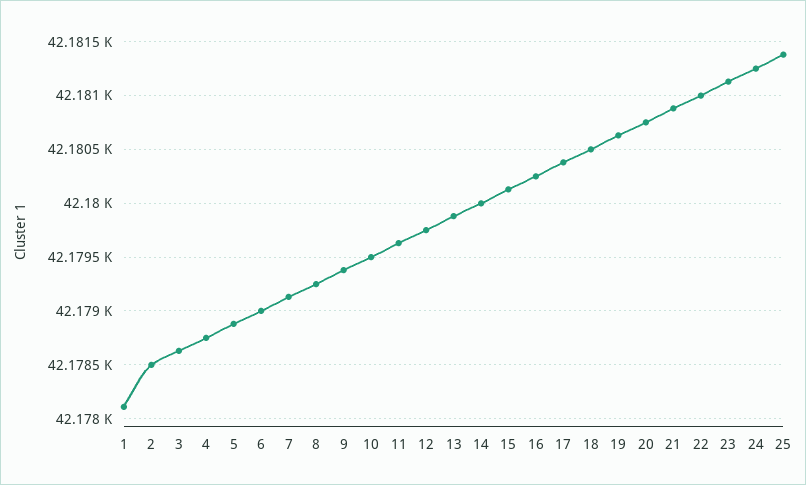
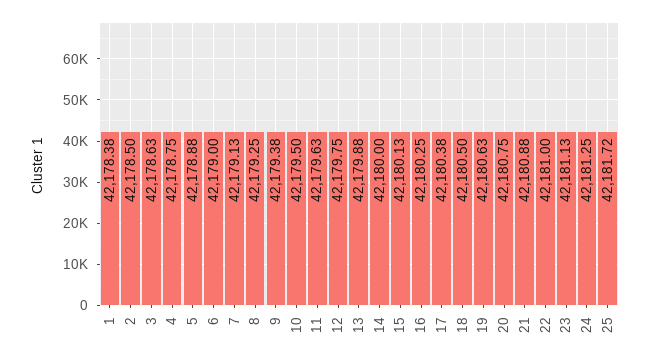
1: 42178.1 -> 42178.38
25: 42181.4 -> 42181.72

